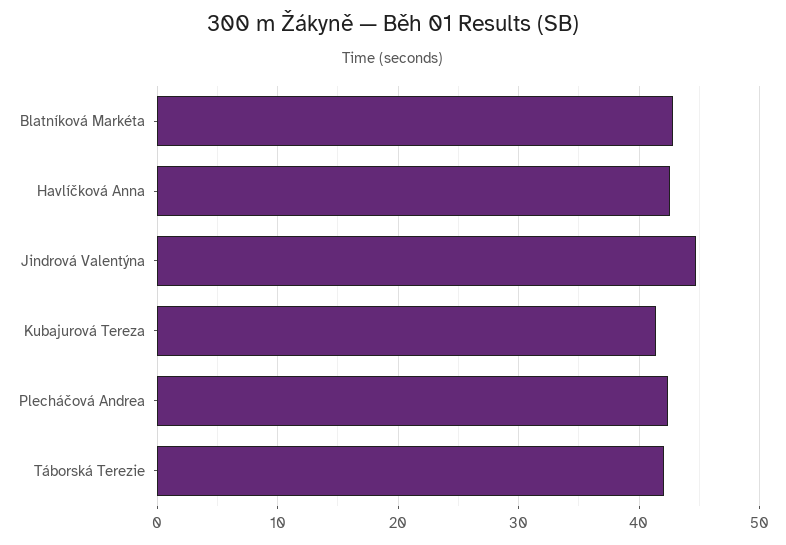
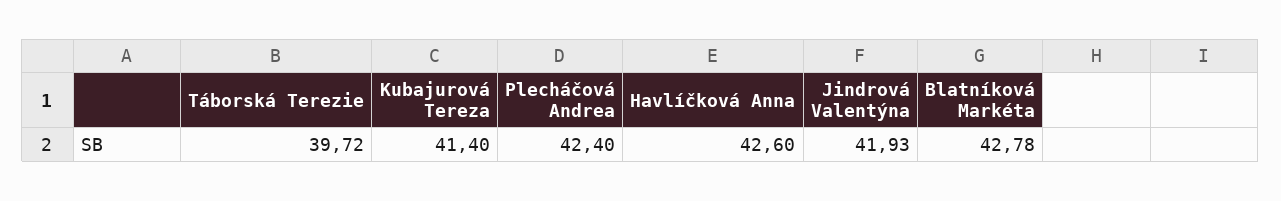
Jindrová Valentýna: 45 -> 41.93
Táborská Terezie: 42 -> 39.72

